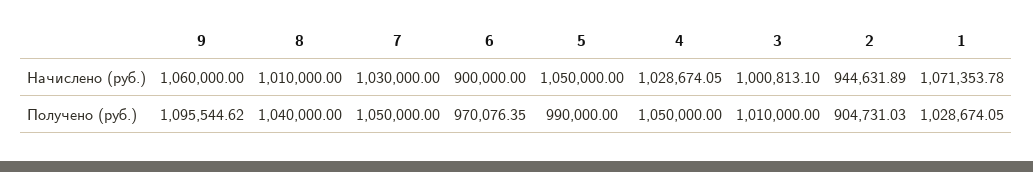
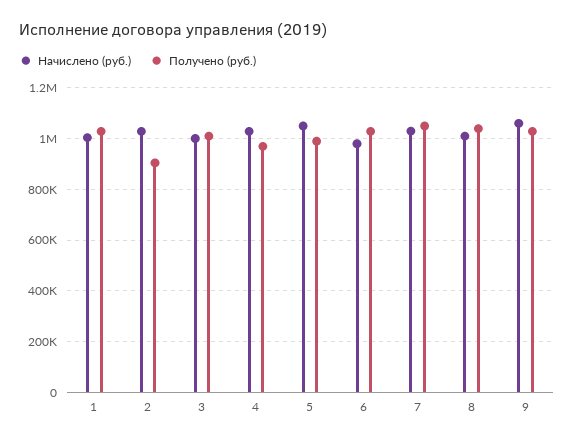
Начислено (руб.), 6: 900000 -> 975000
Начислено (руб.), 2: 944631.89 -> 1025000
Начислено (руб.), 1: 1071353.78 -> 1000000
Получено (руб.), 9: 1095544.62 -> 1025000
Получено (руб.), 6: 970076.35 -> 1025000
Получено (руб.), 4: 1050000 -> 975000

